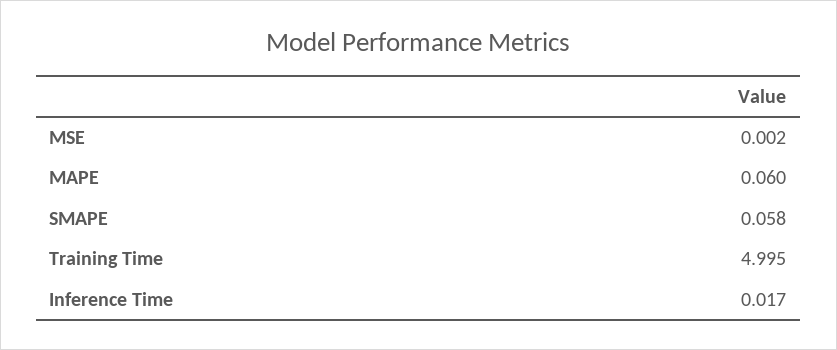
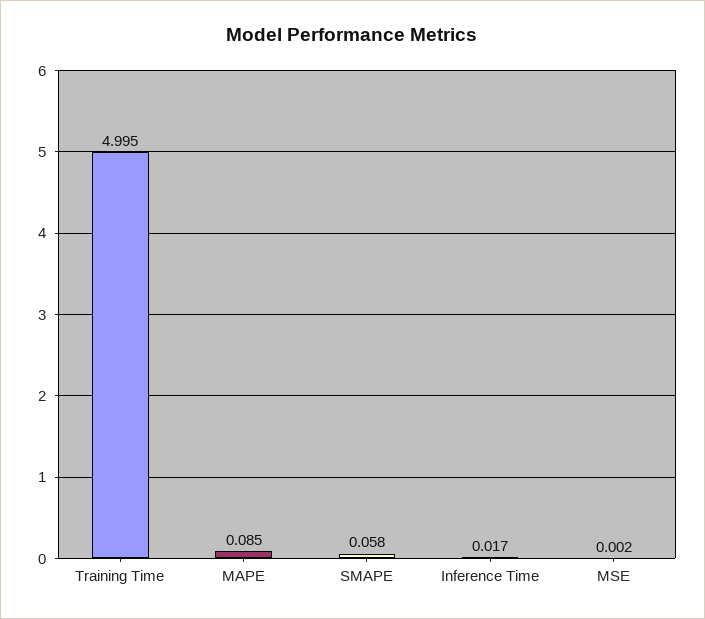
MAPE: 0.06 -> 0.085

